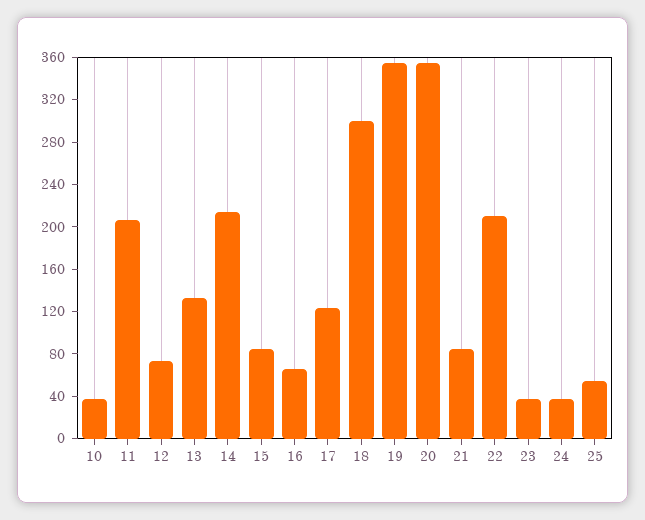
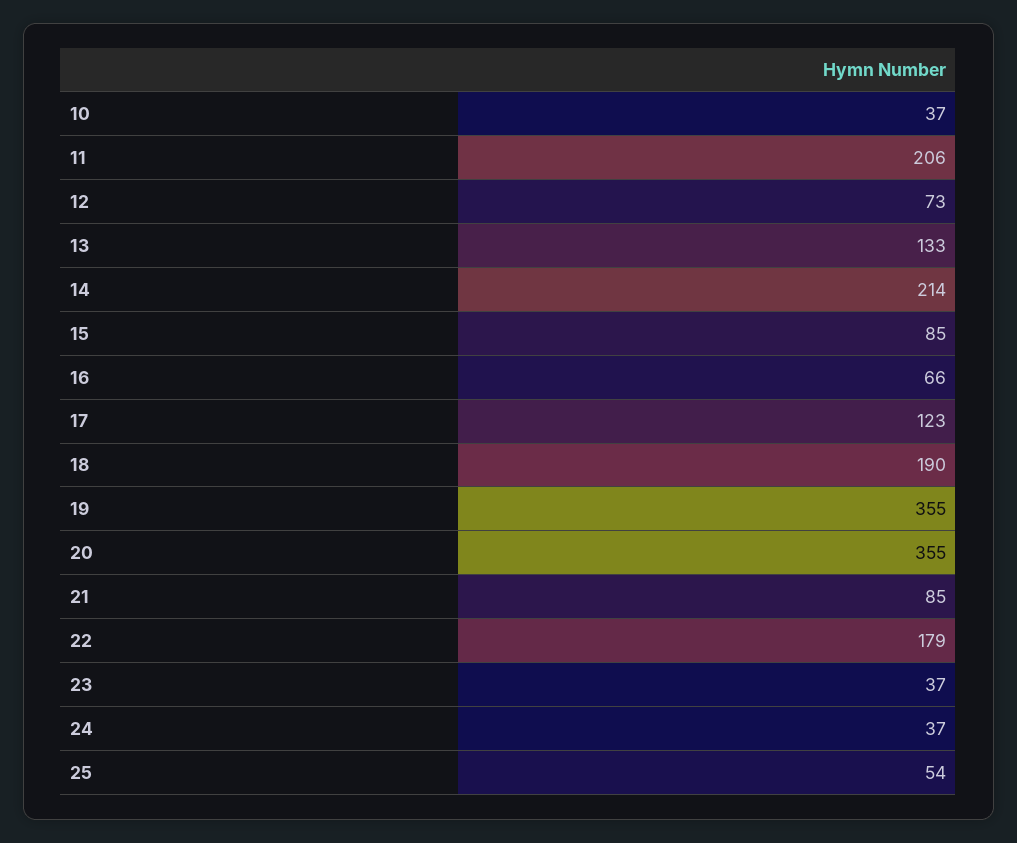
18: 300 -> 190
22: 210 -> 179

